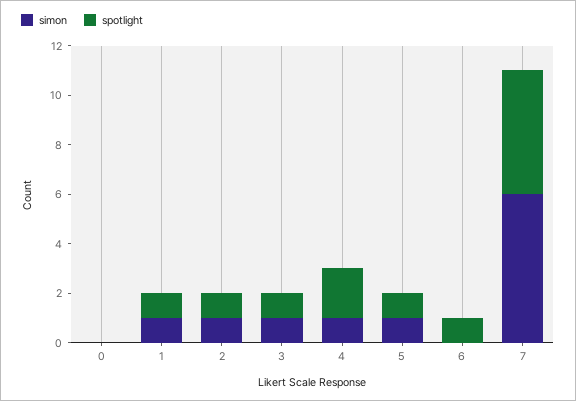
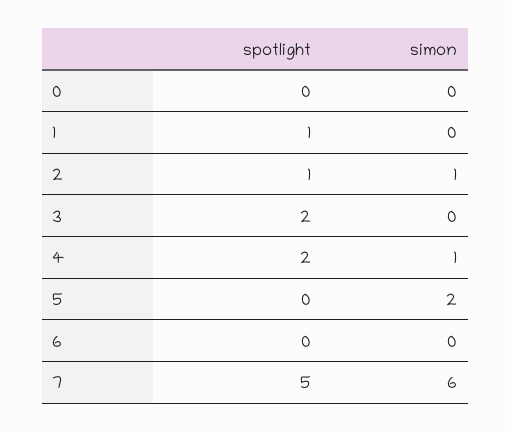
simon, 1: 1 -> 0
simon, 3: 1 -> 0
spotlight, 3: 1 -> 2
simon, 5: 1 -> 2
spotlight, 5: 1 -> 0
spotlight, 6: 1 -> 0

